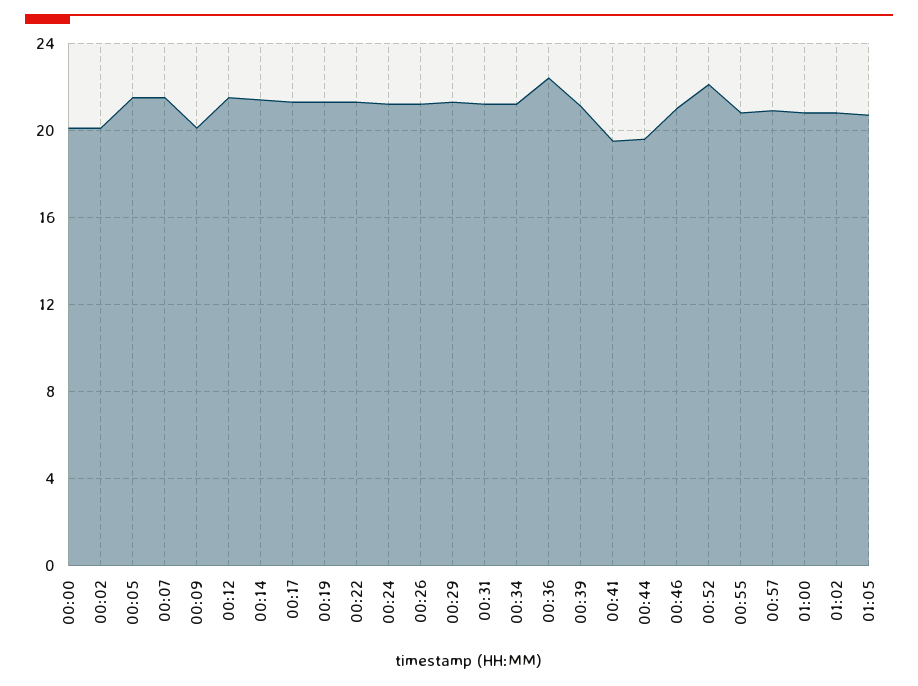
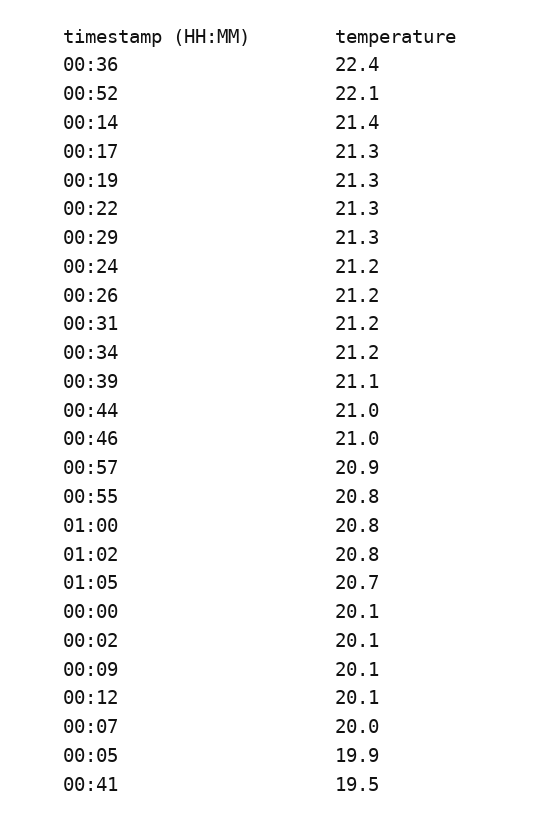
00:05: 21.5 -> 19.9
00:07: 21.5 -> 20
00:12: 21.5 -> 20.1
00:44: 19.5 -> 21

